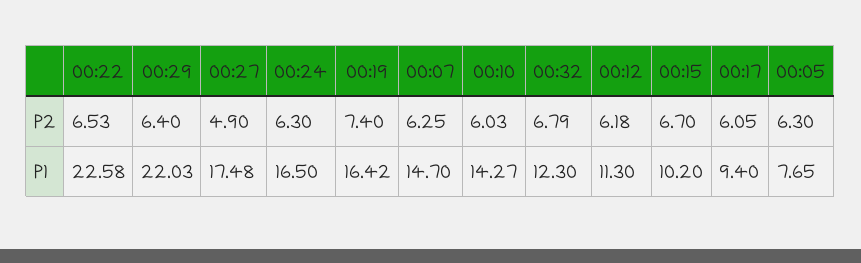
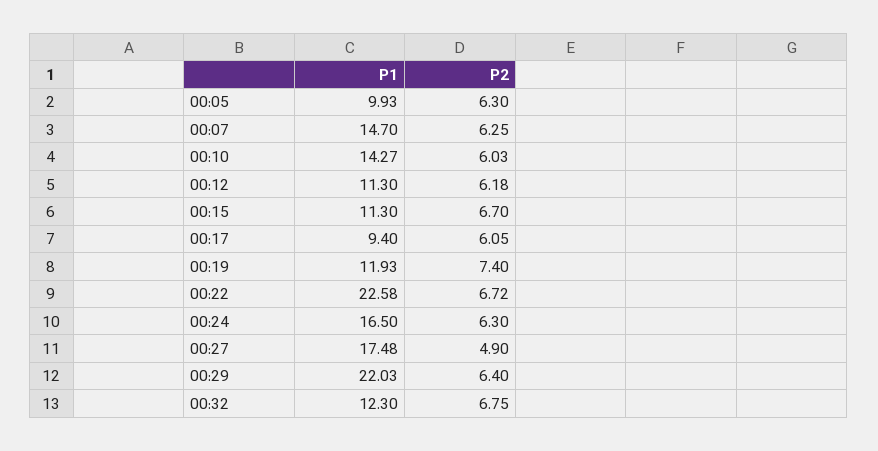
00:22, P2: 6.53 -> 6.72
00:32, P2: 6.79 -> 6.75
00:19, P1: 16.42 -> 11.93
00:15, P1: 10.2 -> 11.3
00:05, P1: 7.65 -> 9.93

